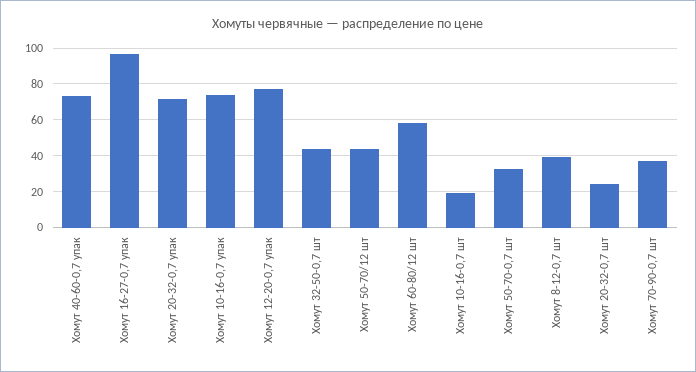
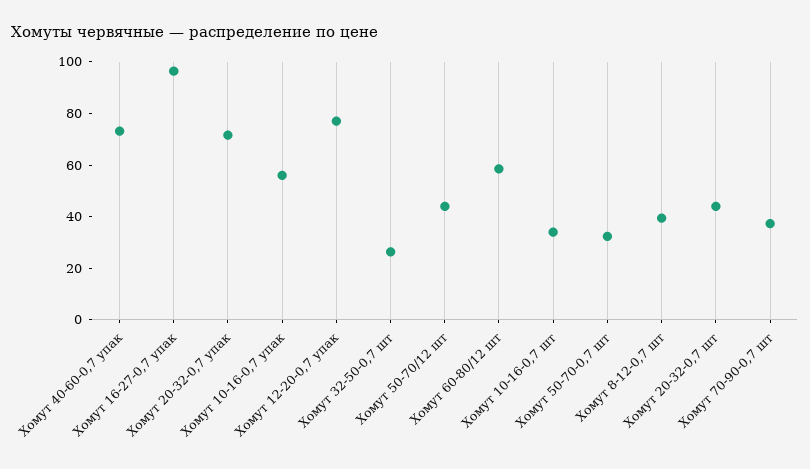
Хомут 10-16-0,7 упак: 75 -> 55
Хомут 32-50-0,7 шт: 45 -> 25
Хомут 10-16-0,7 шт: 20 -> 35
Хомут 20-32-0,7 шт: 25 -> 45

